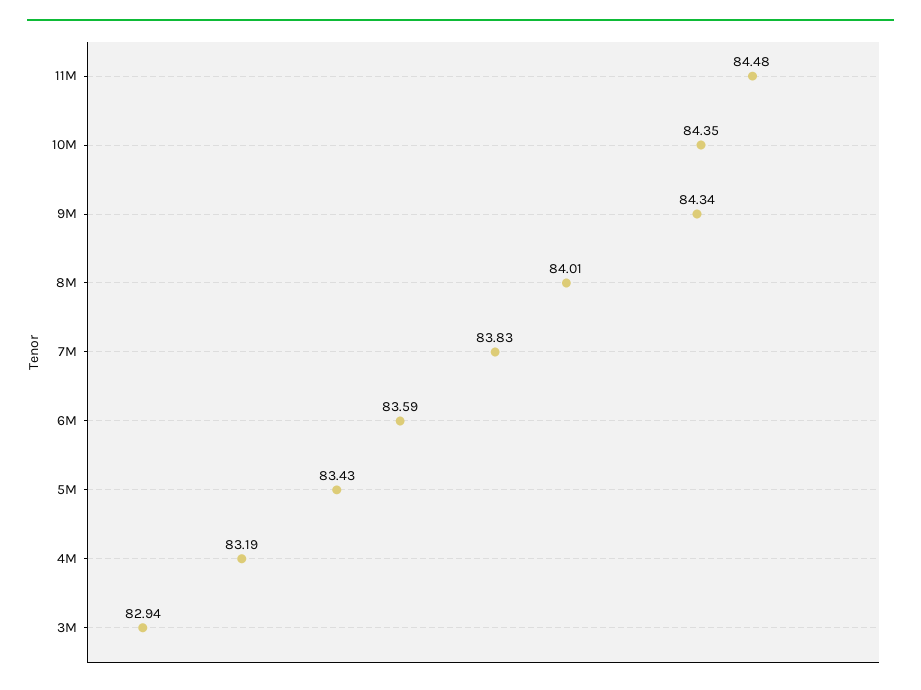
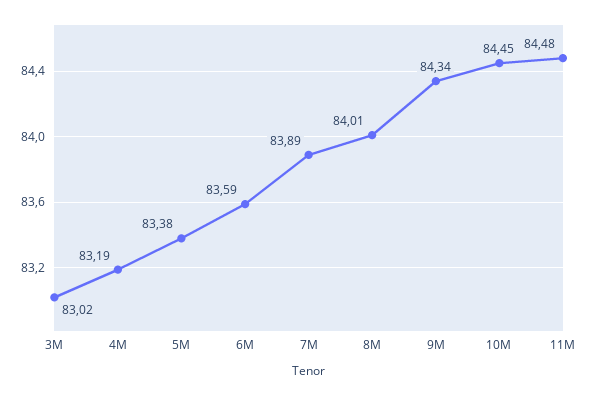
10M: 84.35 -> 84.45
7M: 83.83 -> 83.89
5M: 83.43 -> 83.38
3M: 82.94 -> 83.02

